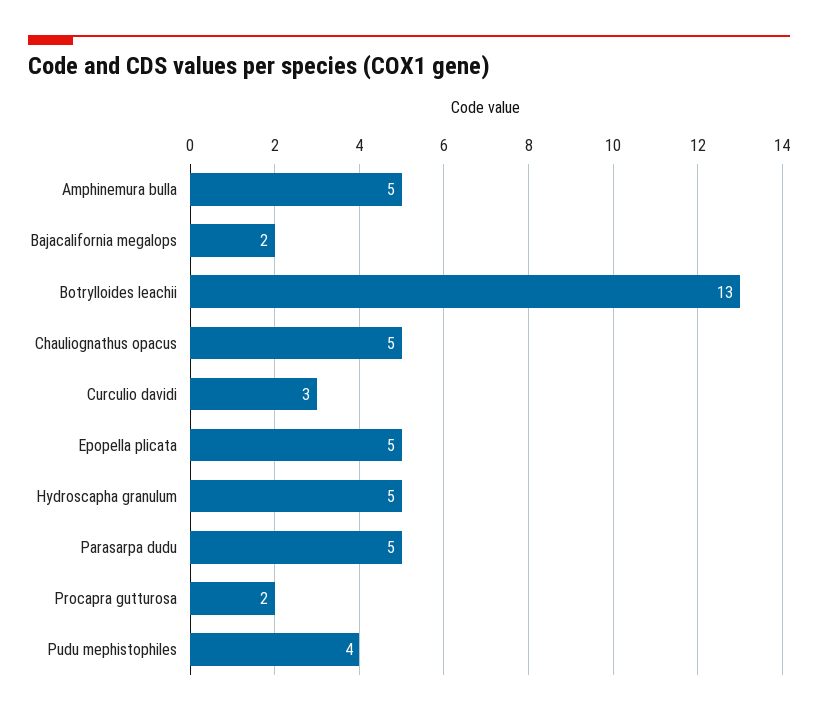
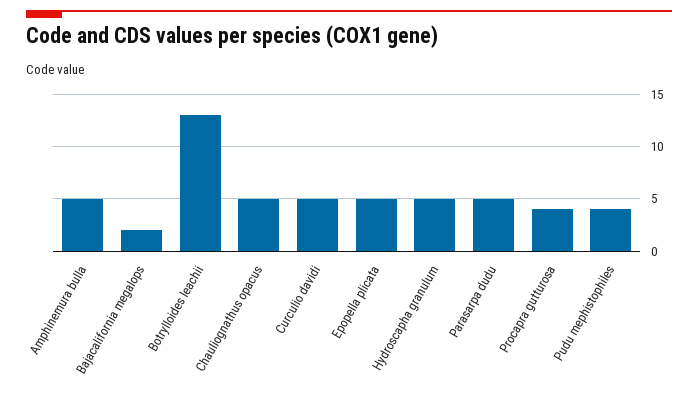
Curculio davidi: 3 -> 5
Procapra gutturosa: 2 -> 4

